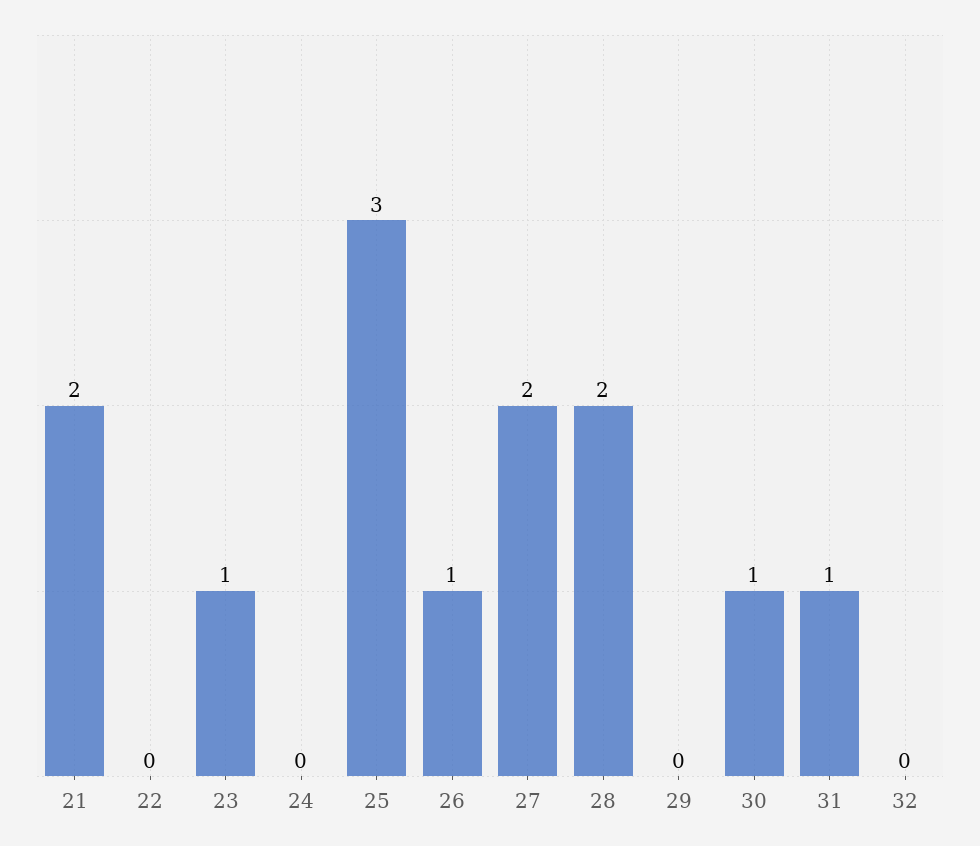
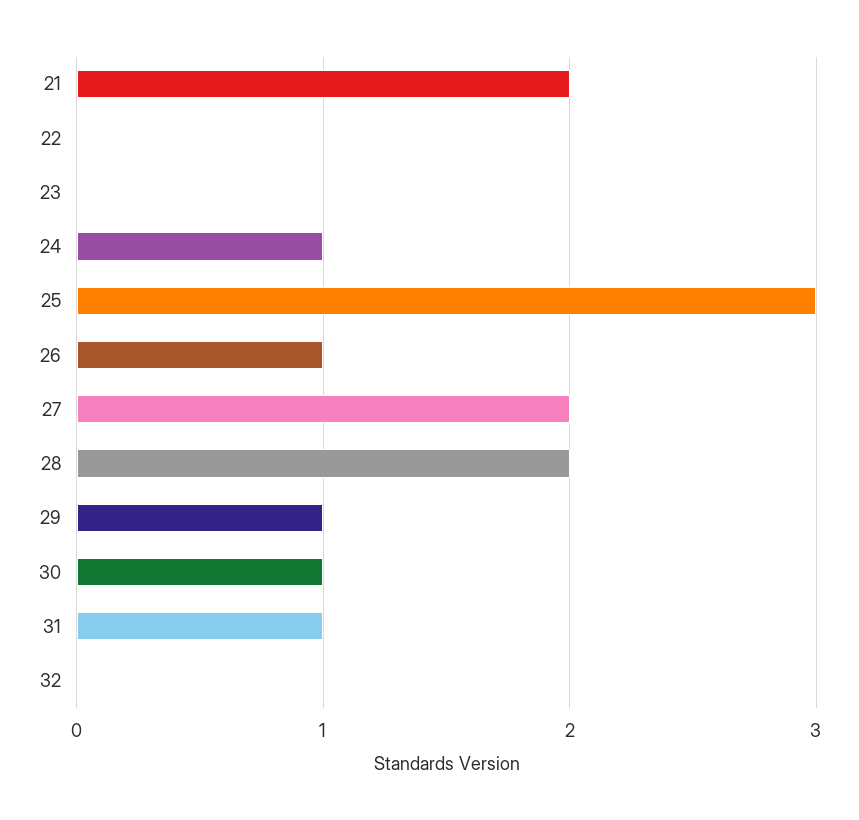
23: 1 -> 0
24: 0 -> 1
29: 0 -> 1

